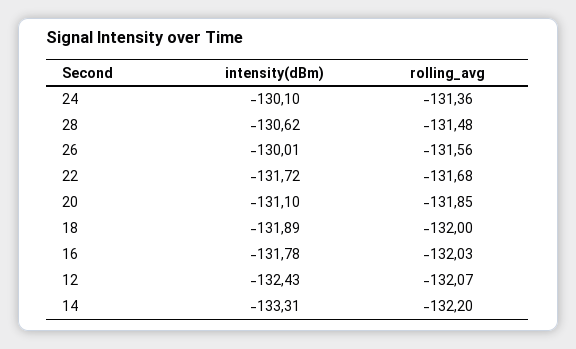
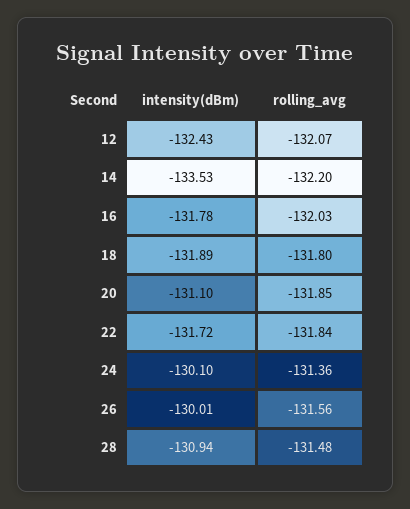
intensity(dBm), 28: -130.62 -> -130.94
rolling_avg, 22: -131.68 -> -131.84
rolling_avg, 18: -132 -> -131.8
intensity(dBm), 14: -133.31 -> -133.53

